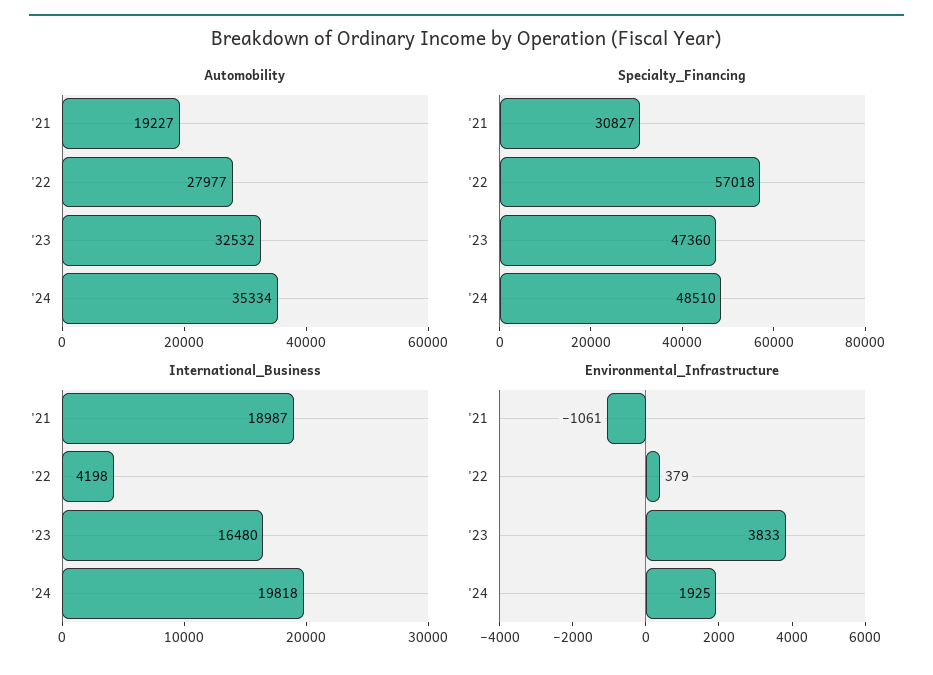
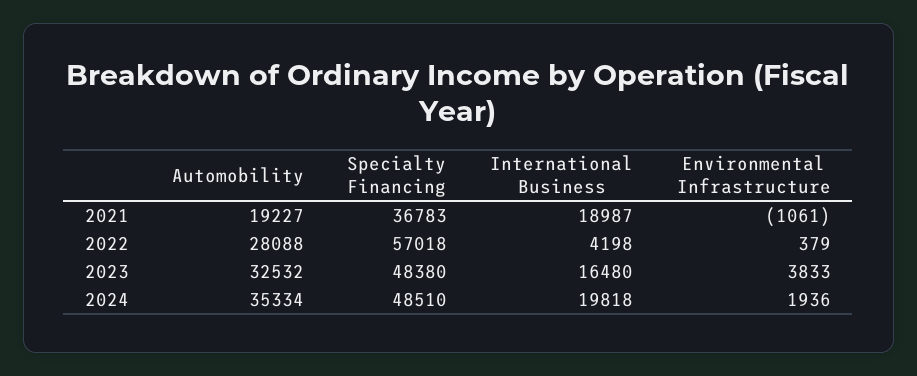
Automobility, '22: 27977 -> 28088
Specialty_Financing, '21: 30827 -> 36783
Specialty_Financing, '23: 47360 -> 48380
Environmental_Infrastructure, '24: 1925 -> 1936

